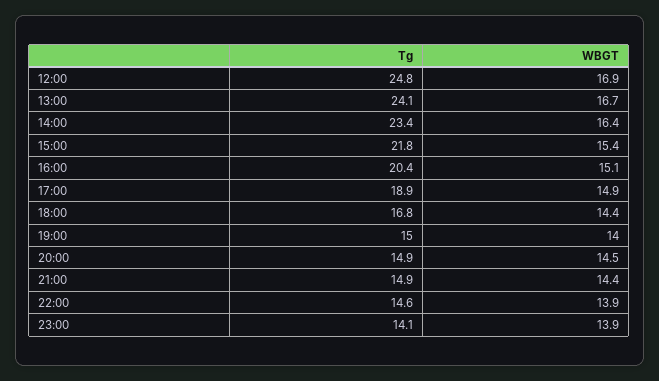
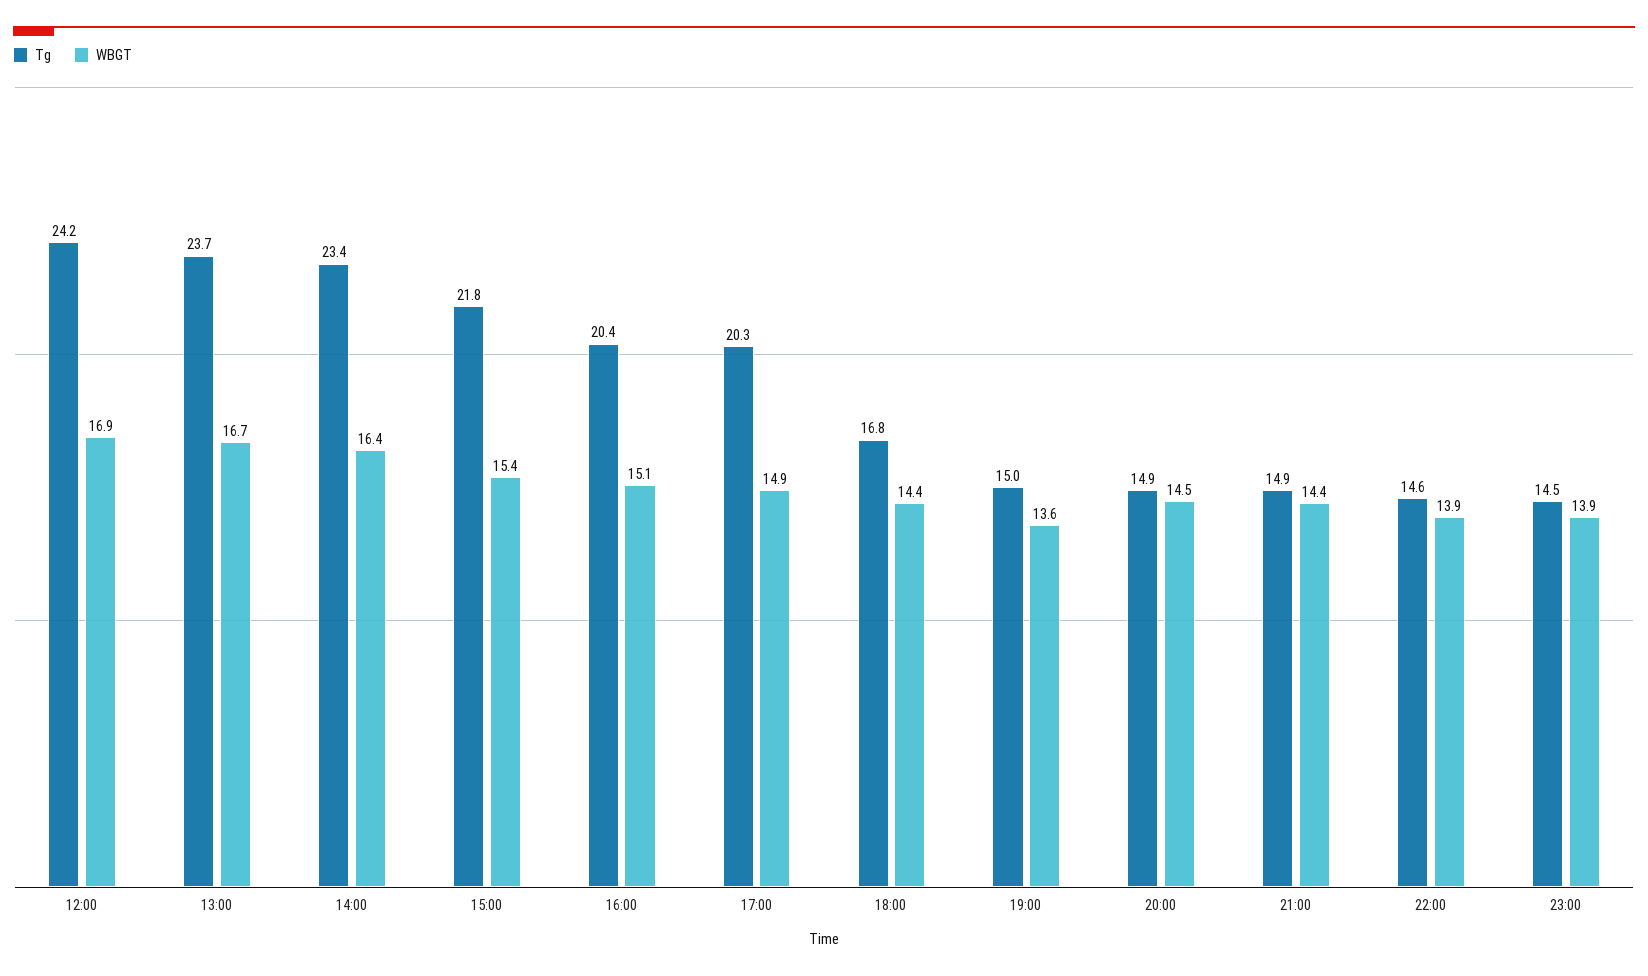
Tg, 12:00: 24.8 -> 24.2
Tg, 13:00: 24.1 -> 23.7
Tg, 17:00: 18.9 -> 20.3
WBGT, 19:00: 14 -> 13.6
Tg, 23:00: 14.1 -> 14.5

